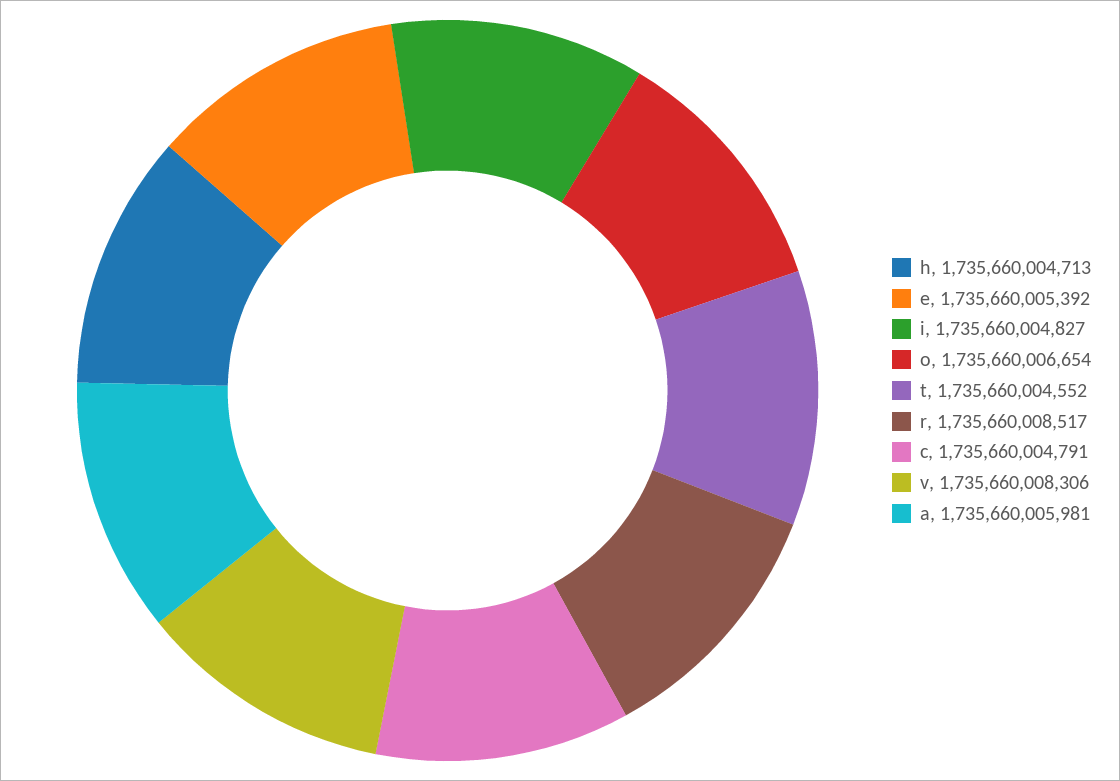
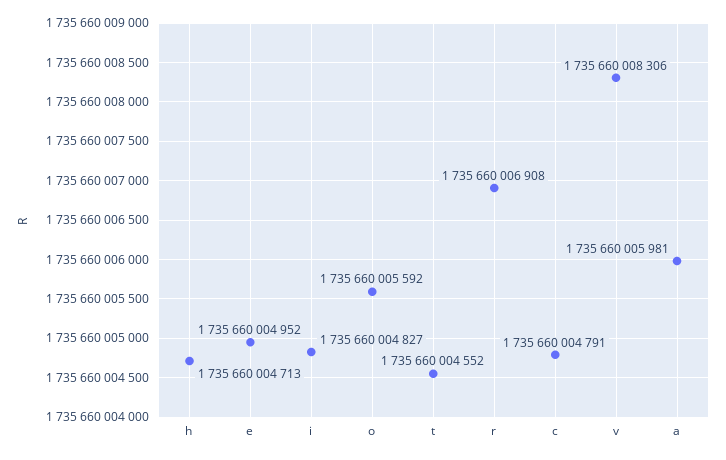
e: 1735660005392 -> 1735660004952
o: 1735660006654 -> 1735660005592
r: 1735660008517 -> 1735660006908

